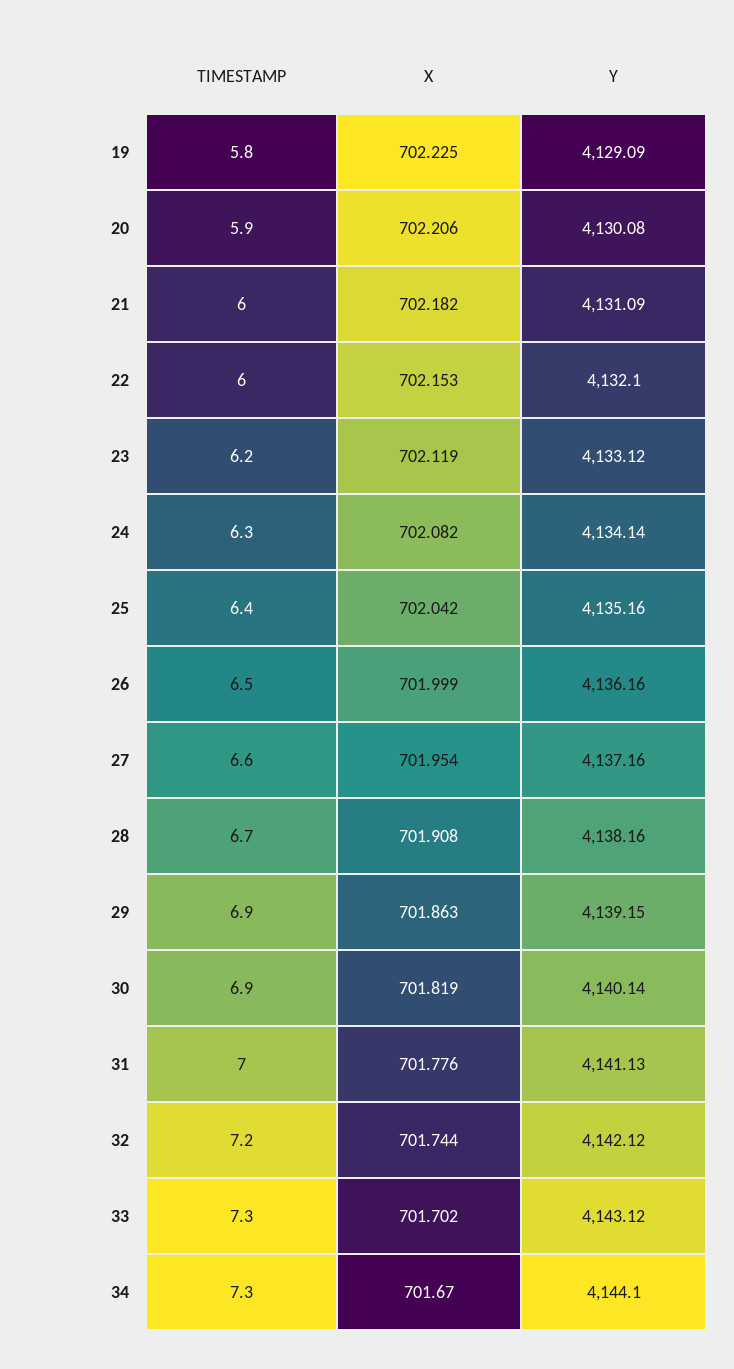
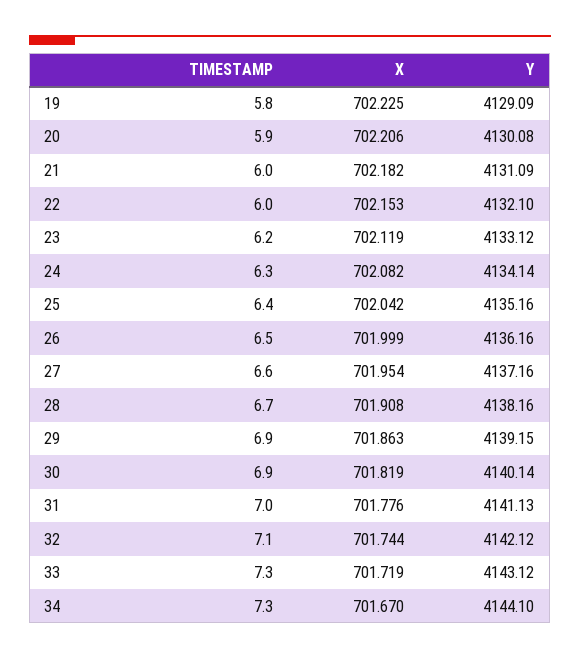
TIMESTAMP, 32: 7.2 -> 7.1
X, 33: 701.702 -> 701.719

